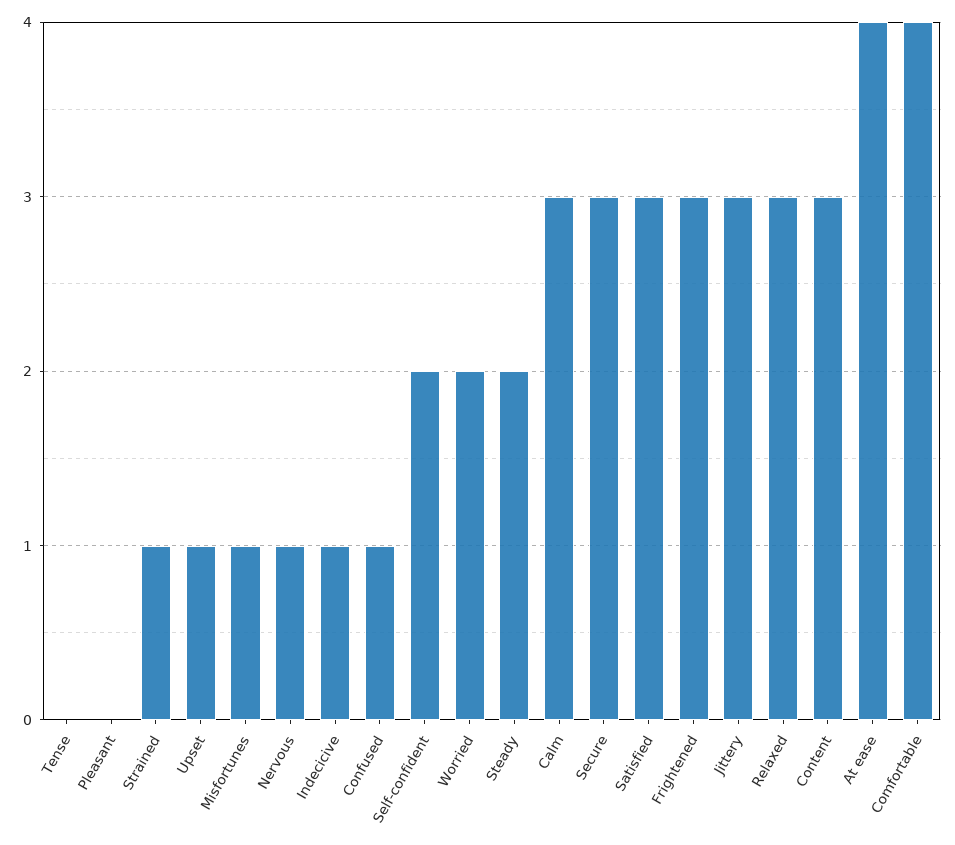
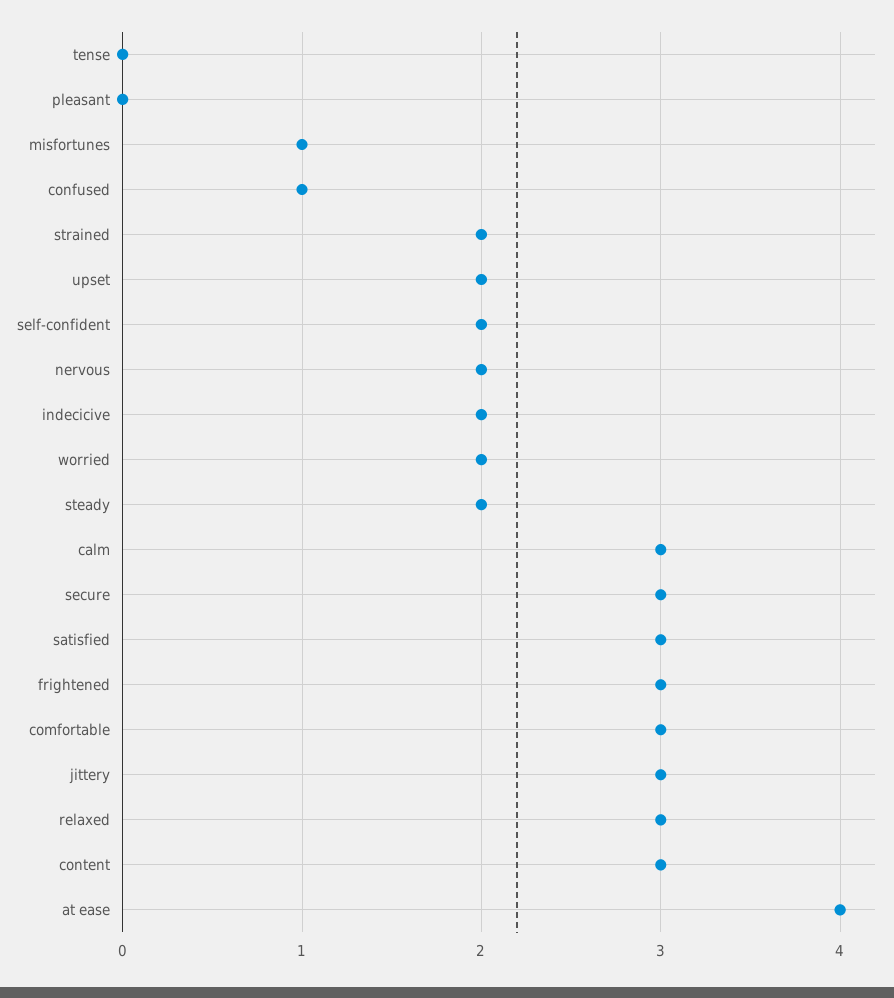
Strained: 1 -> 2
Upset: 1 -> 2
Nervous: 1 -> 2
Indecicive: 1 -> 2
Comfortable: 4 -> 3

